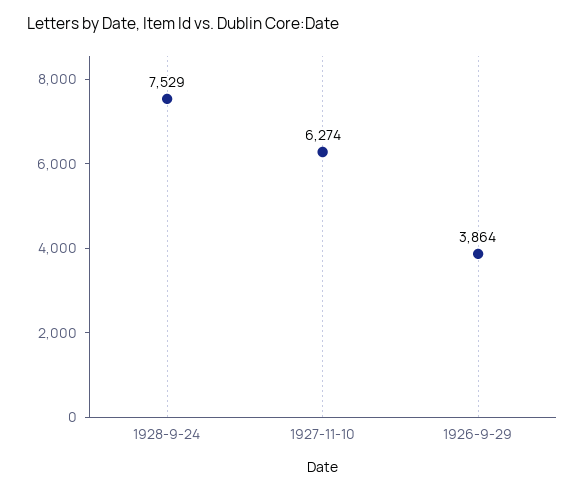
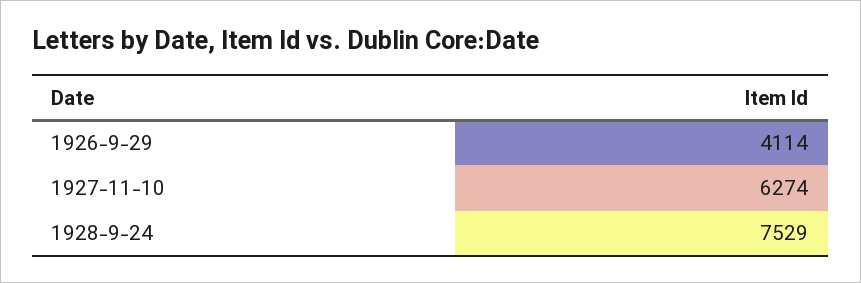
1926-9-29: 3864 -> 4114

